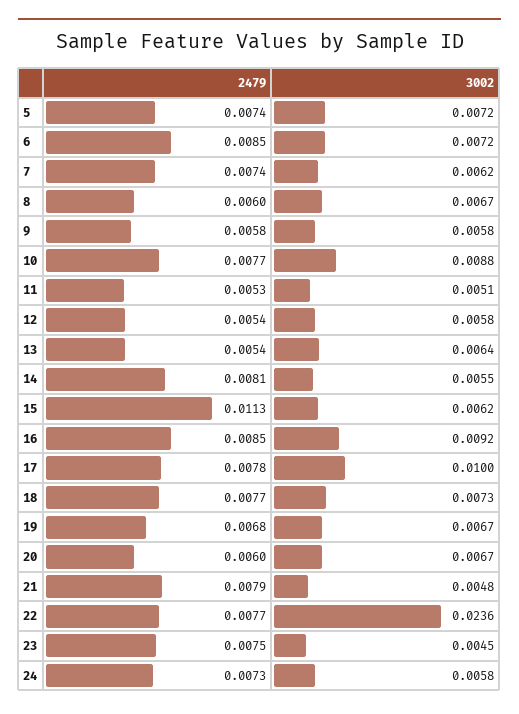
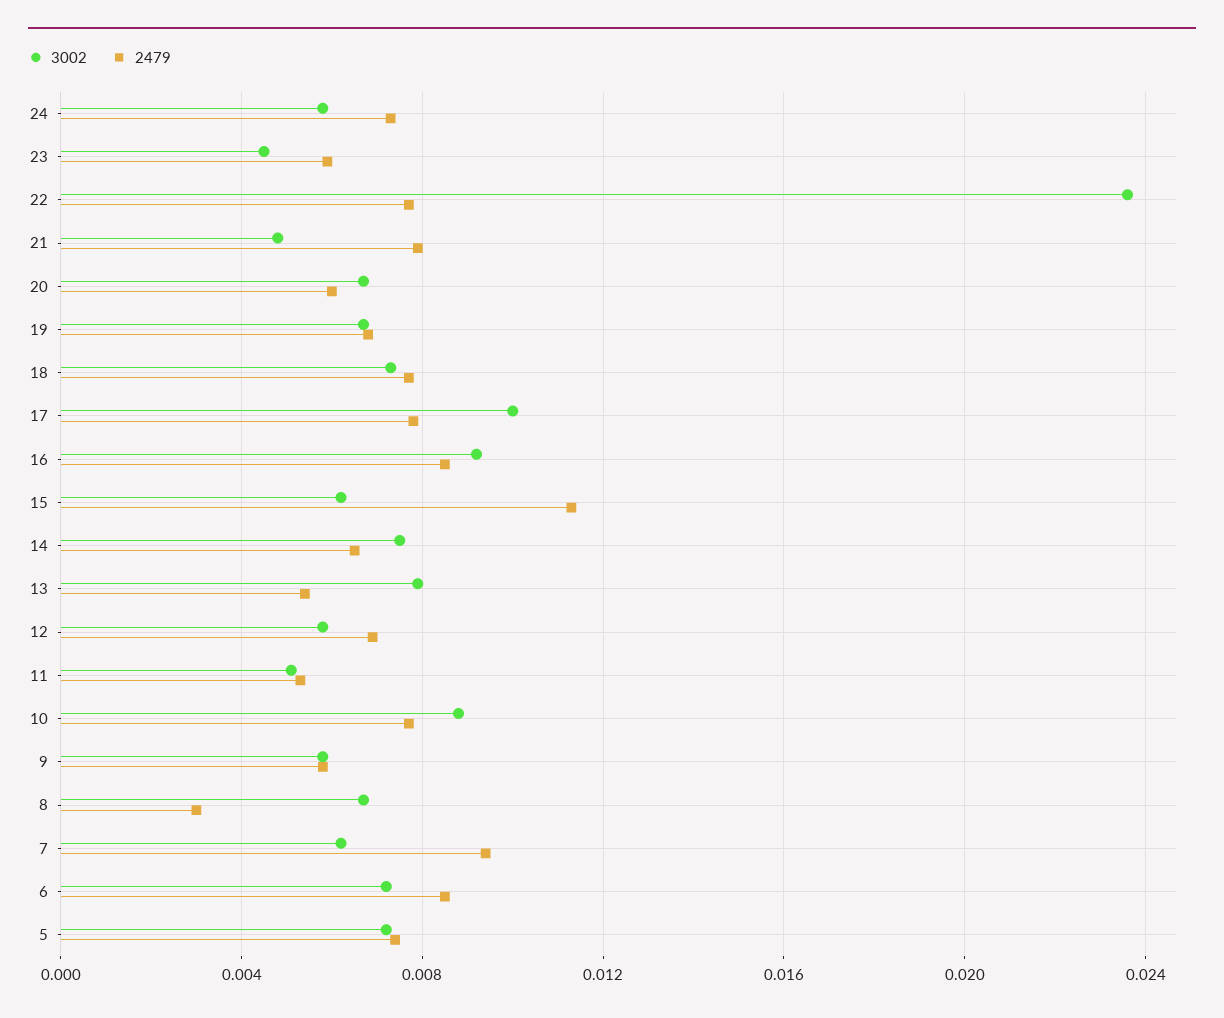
2479, 7: 0.0074 -> 0.0095
2479, 8: 0.006 -> 0.003
2479, 12: 0.0054 -> 0.007
3002, 13: 0.0064 -> 0.008
2479, 14: 0.0081 -> 0.0065
3002, 14: 0.0055 -> 0.0075
2479, 23: 0.0075 -> 0.006

